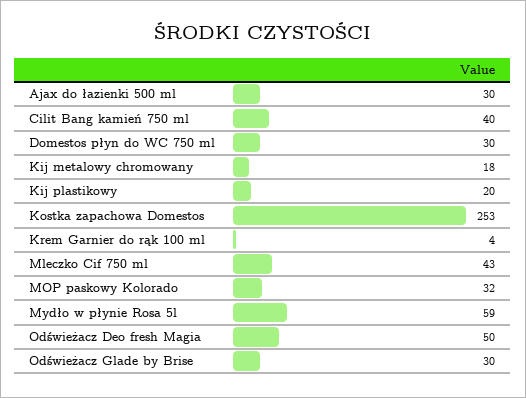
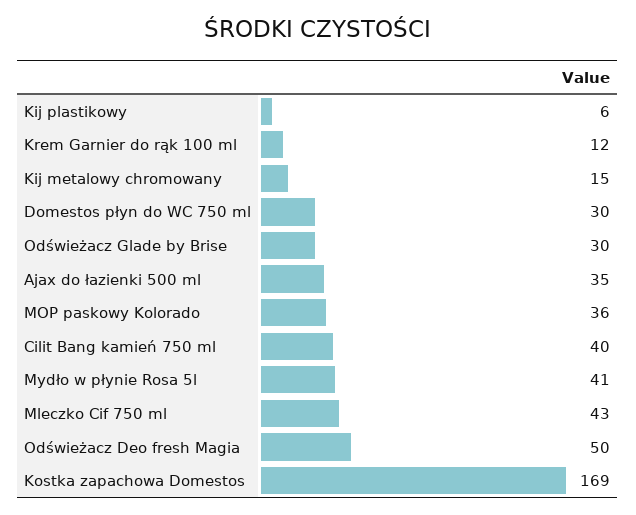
Ajax do łazienki 500 ml: 30 -> 35
Kij metalowy chromowany: 18 -> 15
Kij plastikowy: 20 -> 6
Kostka zapachowa Domestos: 253 -> 169
Krem Garnier do rąk 100 ml: 4 -> 12
MOP paskowy Kolorado: 32 -> 36
Mydło w płynie Rosa 5l: 59 -> 41

